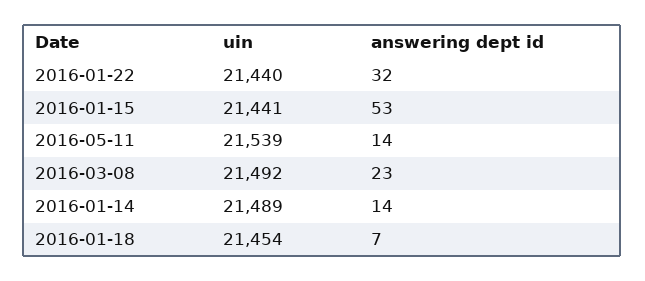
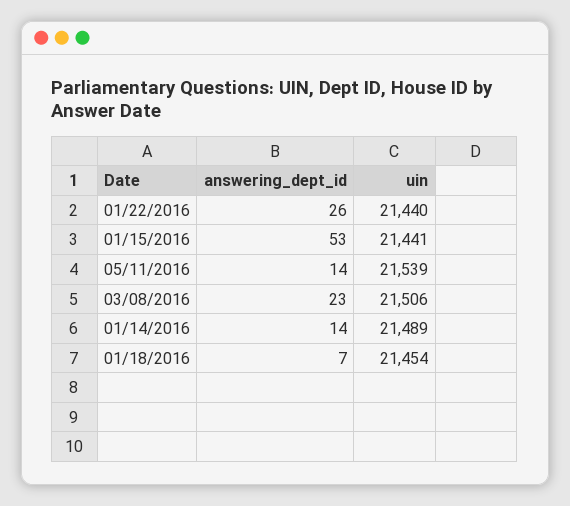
answering dept id, 2016-01-22: 32 -> 26
uin, 2016-03-08: 21492 -> 21506

